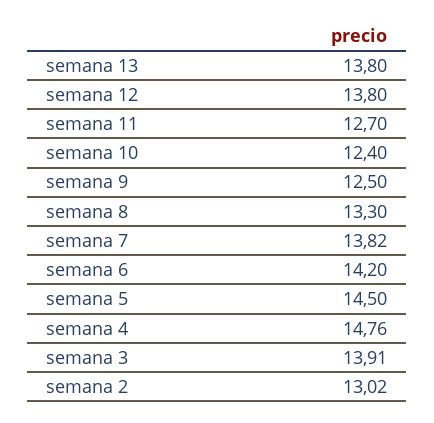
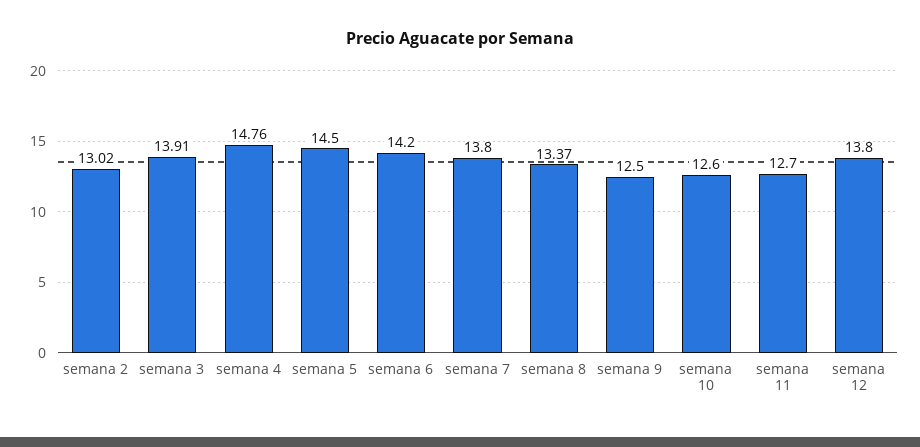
semana 13: 13.8 -> none
semana 10: 12.4 -> 12.6
semana 8: 13.3 -> 13.37
semana 7: 13.82 -> 13.8

